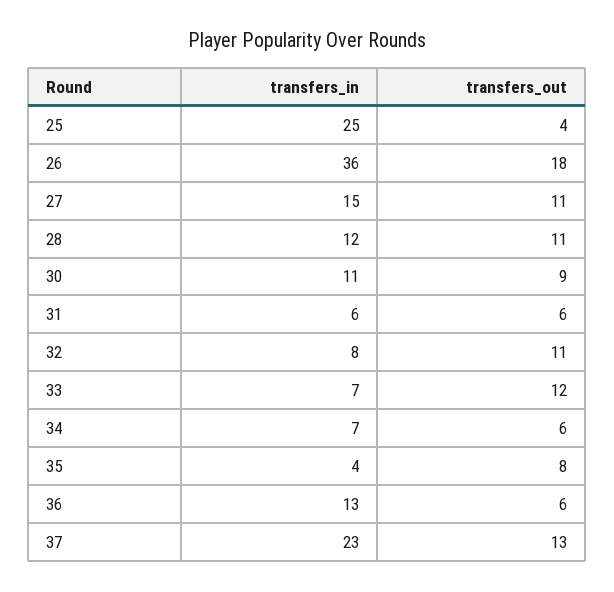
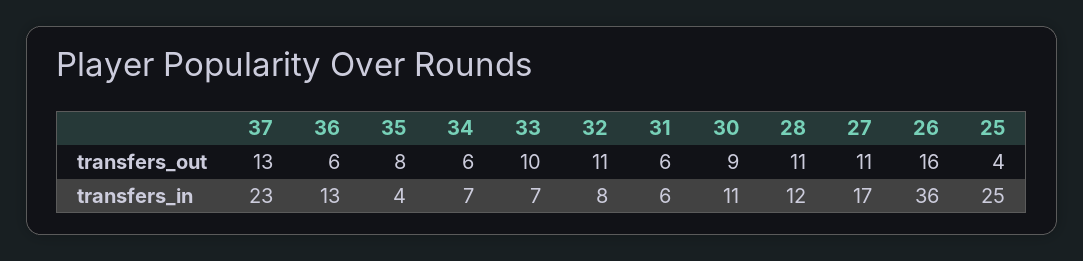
transfers_out, 26: 18 -> 16
transfers_in, 27: 15 -> 17
transfers_out, 33: 12 -> 10

